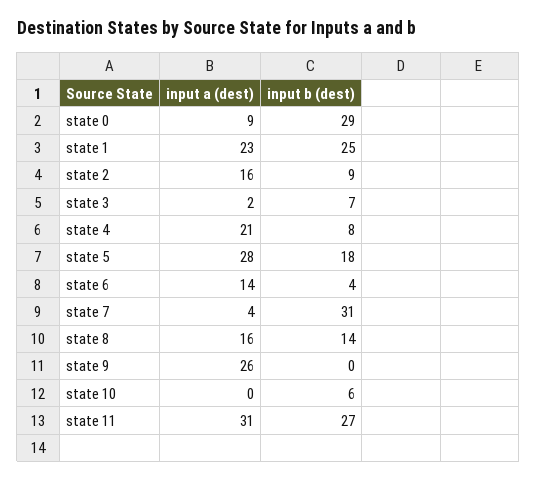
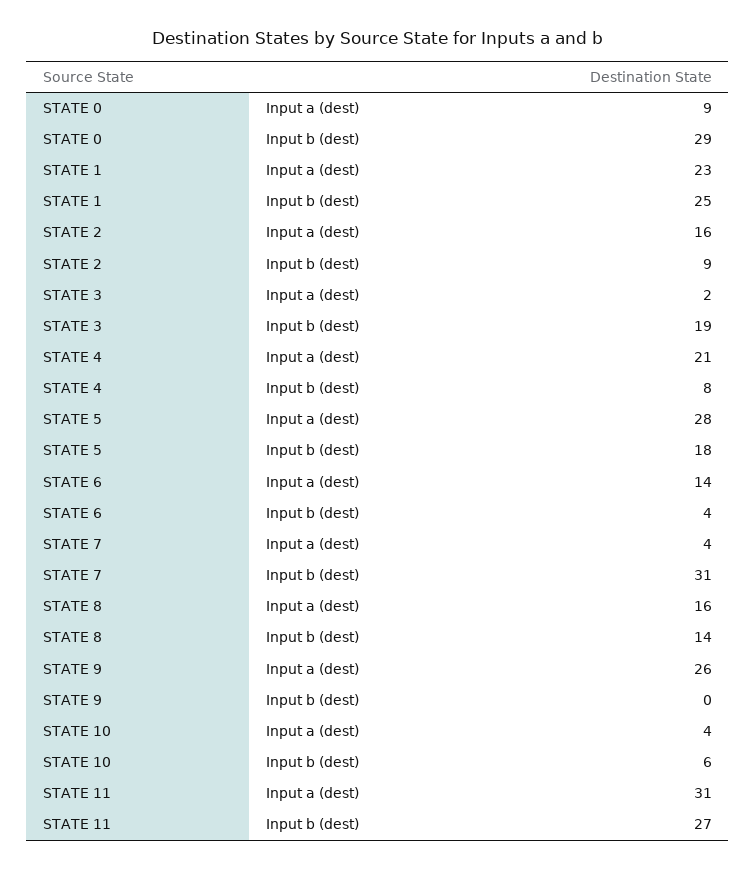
input b (dest), state 3: 7 -> 19
input a (dest), state 10: 0 -> 4

